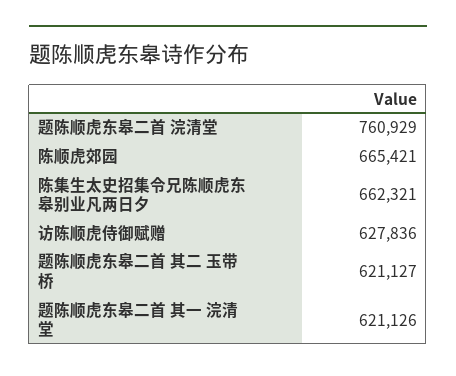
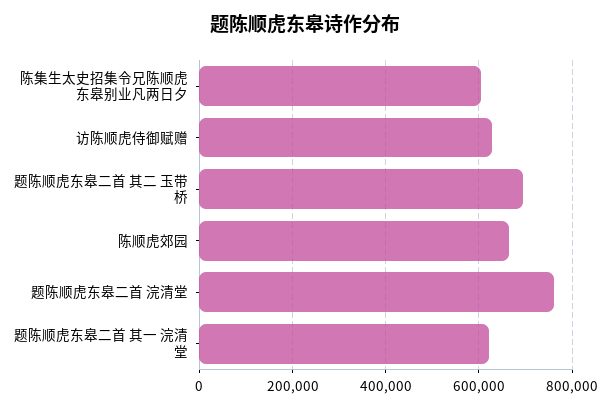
陈集生太史招集令兄陈顺虎东皋别业凡两日夕: 662321 -> 600000
题陈顺虎东皋二首 其二 玉带桥: 621127 -> 700000

